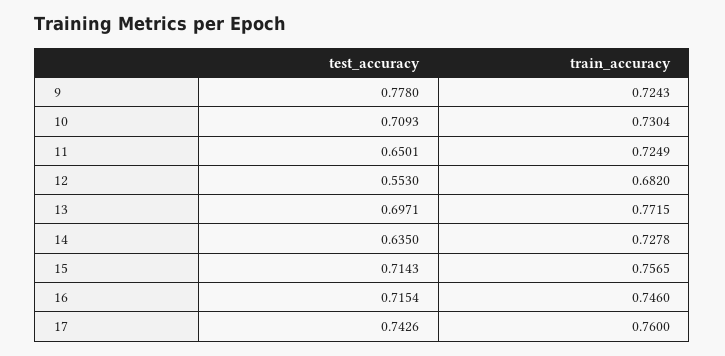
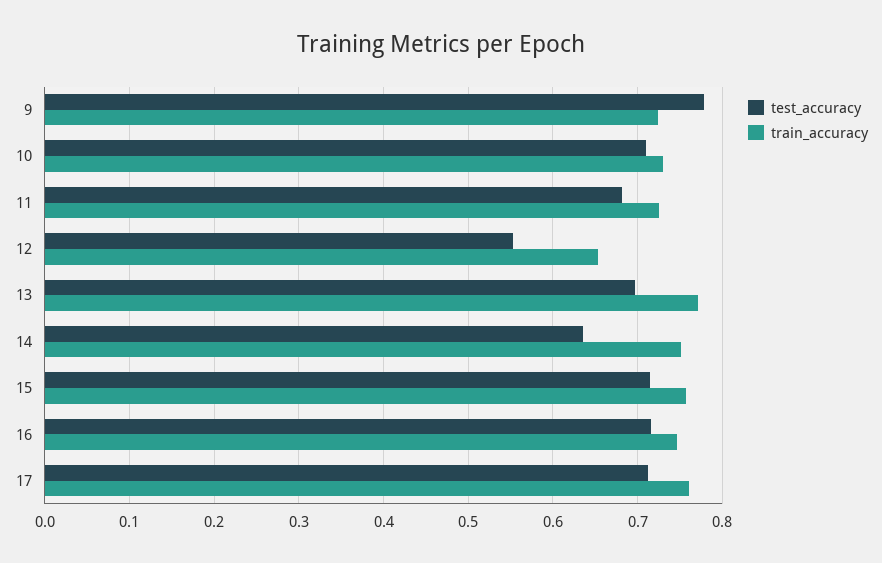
test_accuracy, 11: 0.6501 -> 0.68
train_accuracy, 12: 0.682 -> 0.65
train_accuracy, 14: 0.7278 -> 0.75
test_accuracy, 17: 0.7426 -> 0.71

